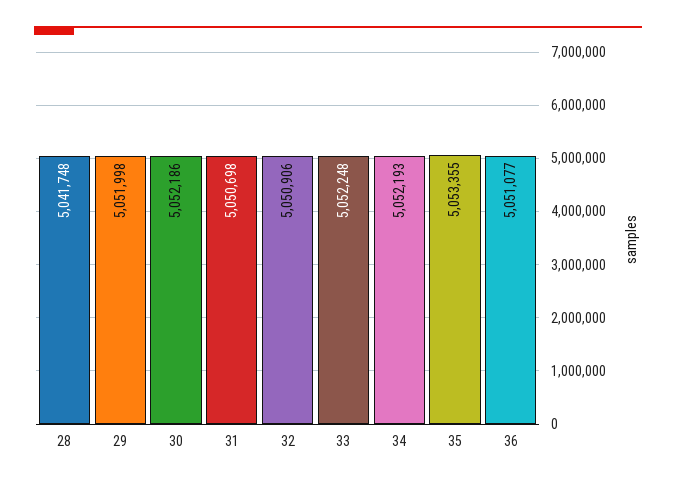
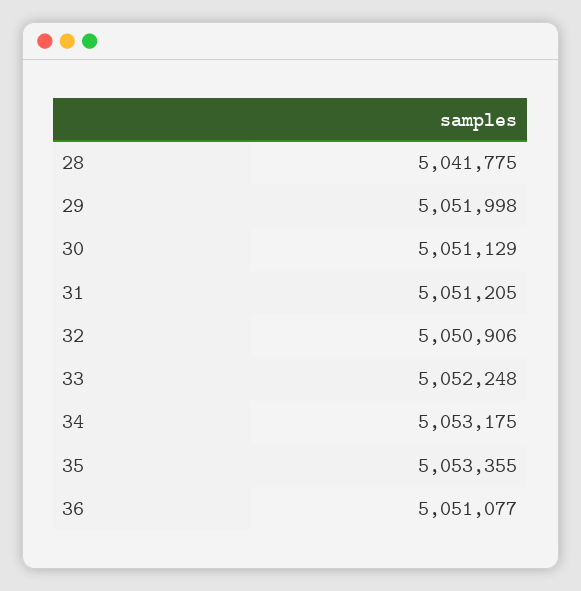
28: 5041748 -> 5041775
30: 5052186 -> 5051129
31: 5050698 -> 5051205
34: 5052193 -> 5053175

